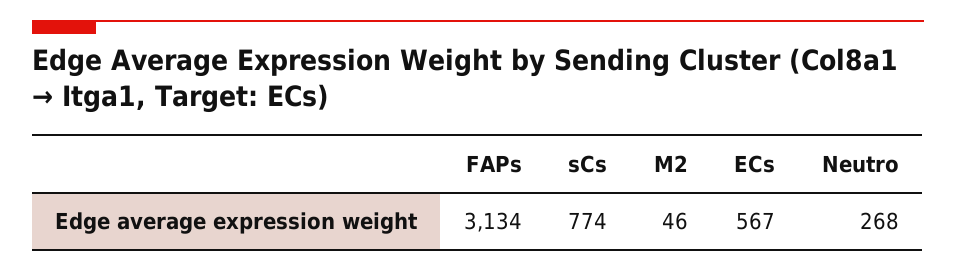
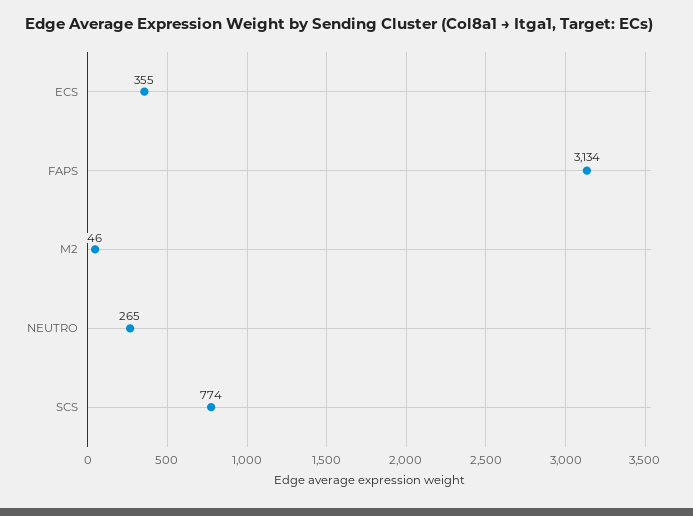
ECs: 567 -> 355
Neutro: 268 -> 265

